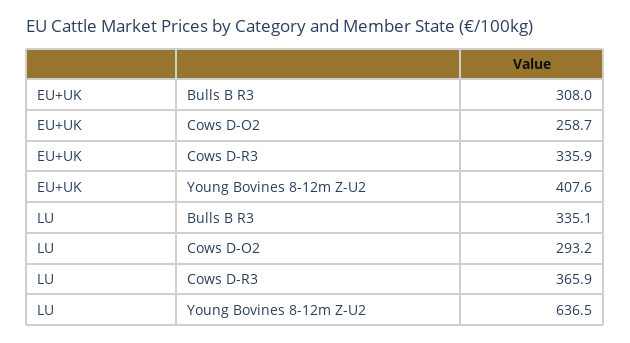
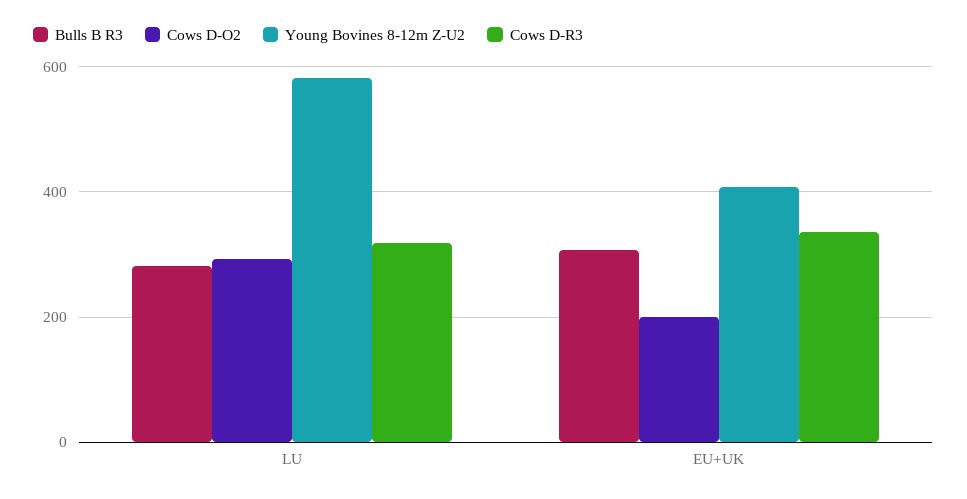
Cows D-O2, EU+UK: 258.7 -> 200
Bulls B R3, LU: 335.1 -> 280
Cows D-R3, LU: 365.9 -> 320
Young Bovines 8-12m Z-U2, LU: 636.5 -> 580

